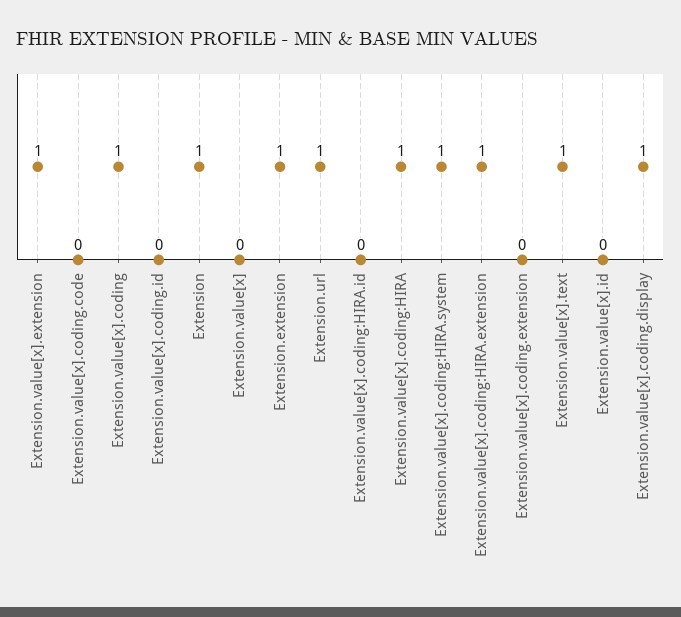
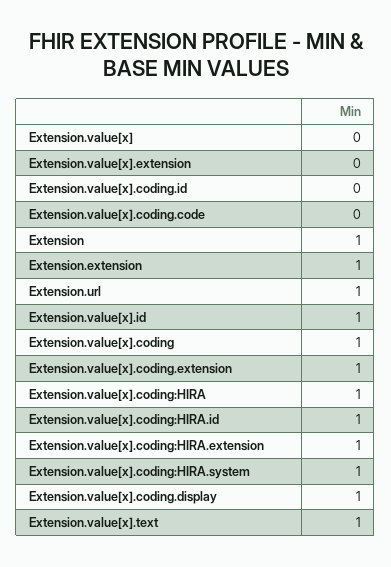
Extension.value[x].extension: 1 -> 0
Extension.value[x].coding:HIRA.id: 0 -> 1
Extension.value[x].coding.extension: 0 -> 1
Extension.value[x].id: 0 -> 1

